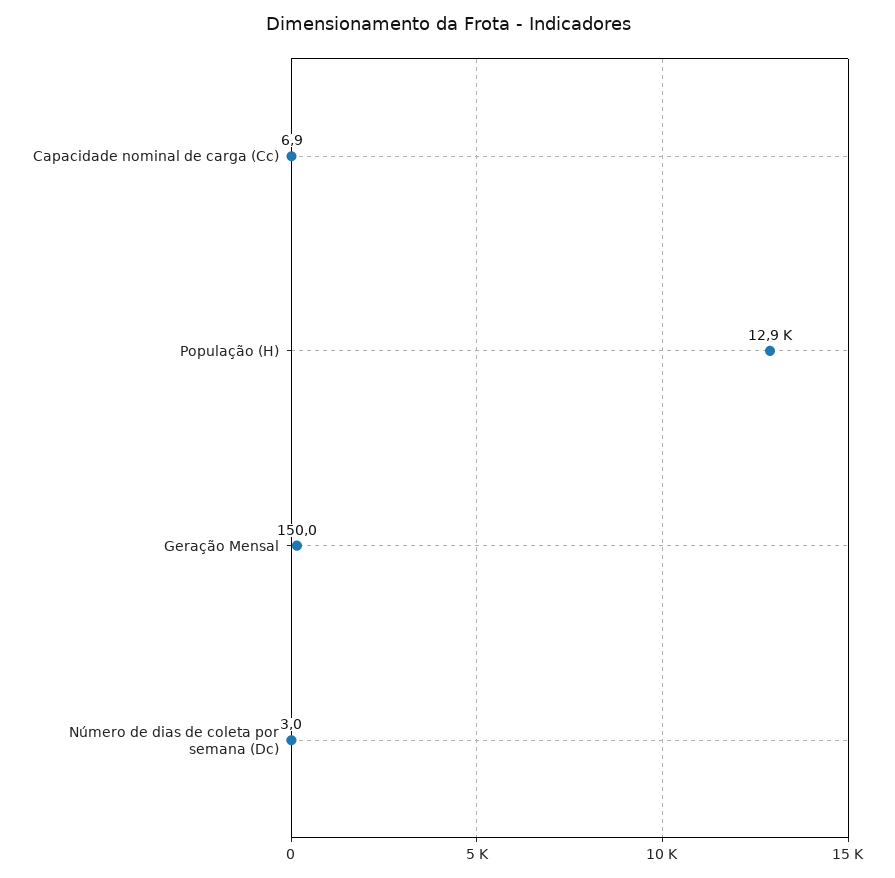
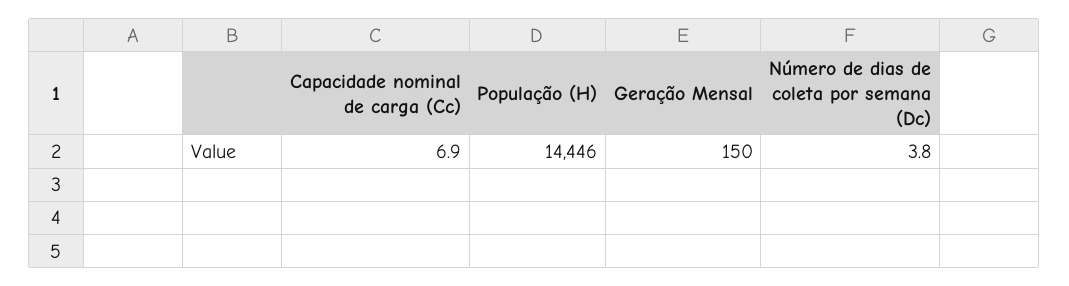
População (H): 12900 -> 14446
Número de dias de coleta por semana (Dc): 3 -> 3.8

